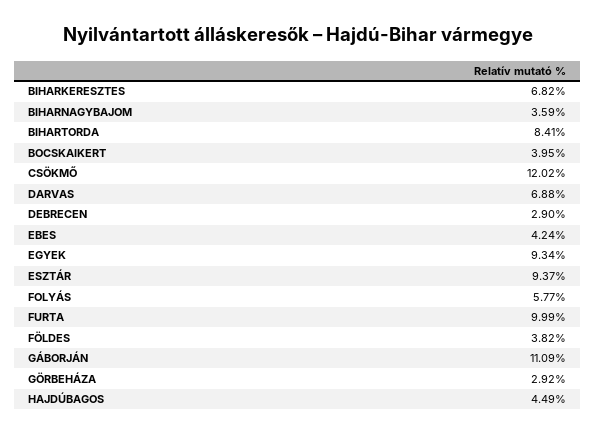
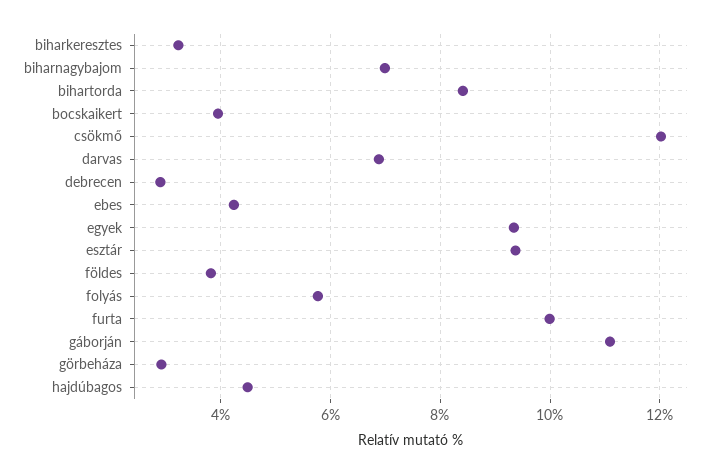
BIHARKERESZTES: 6.82 -> 3.2
BIHARNAGYBAJOM: 3.59 -> 7

